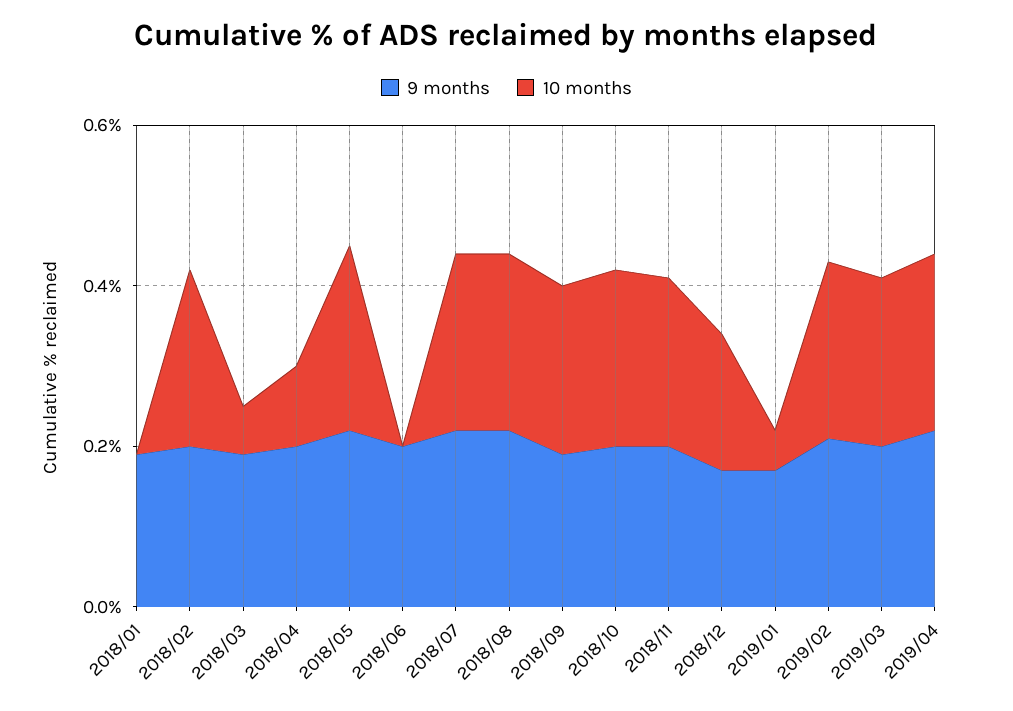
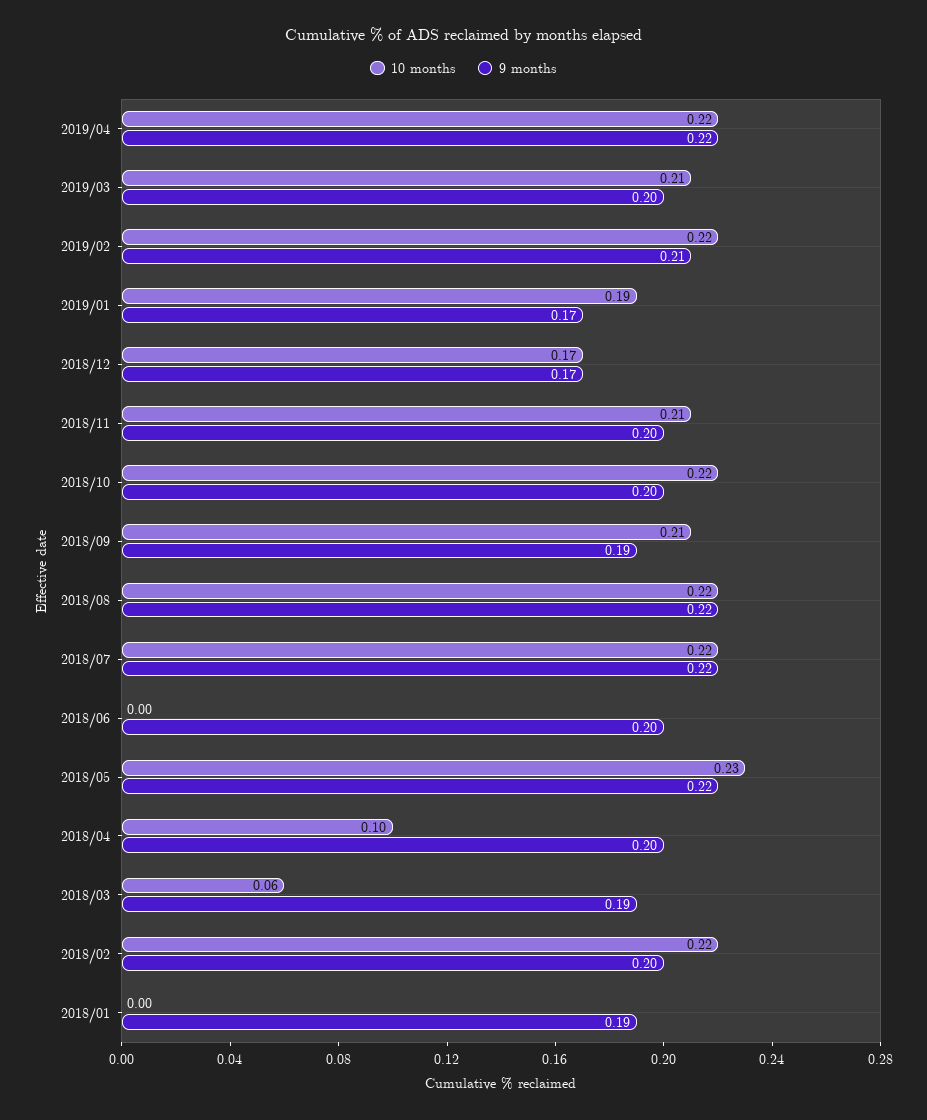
10 months, 2019/01: 0.05 -> 0.19

